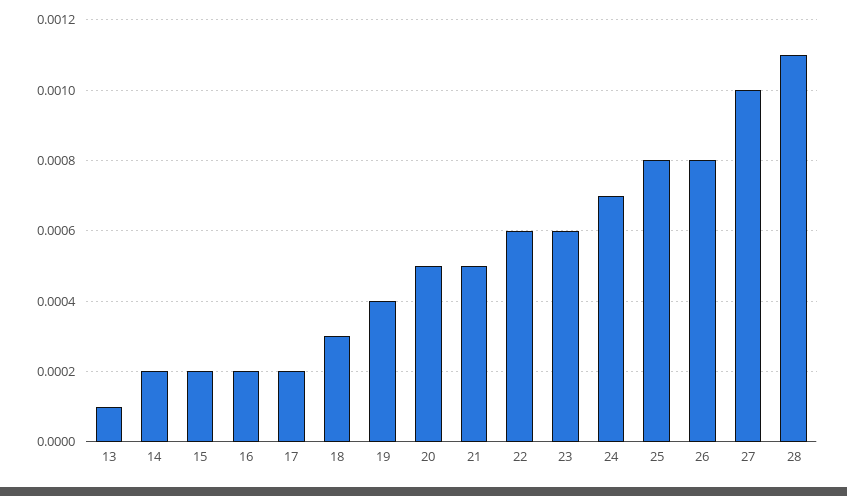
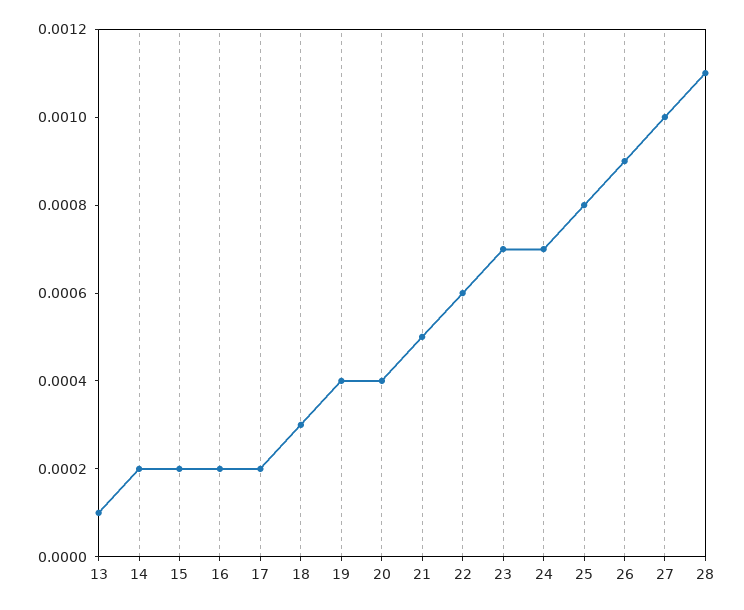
20: 0.0005 -> 0.0004
23: 0.0006 -> 0.0007
26: 0.0008 -> 0.0009

